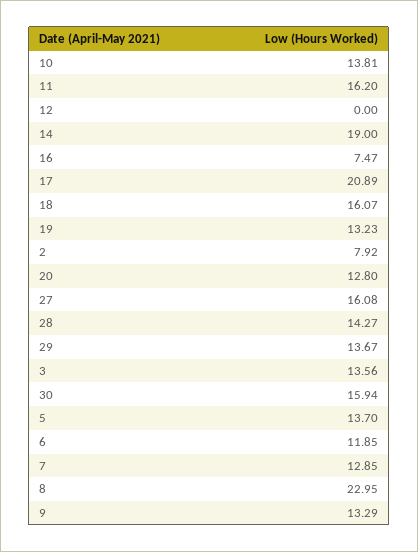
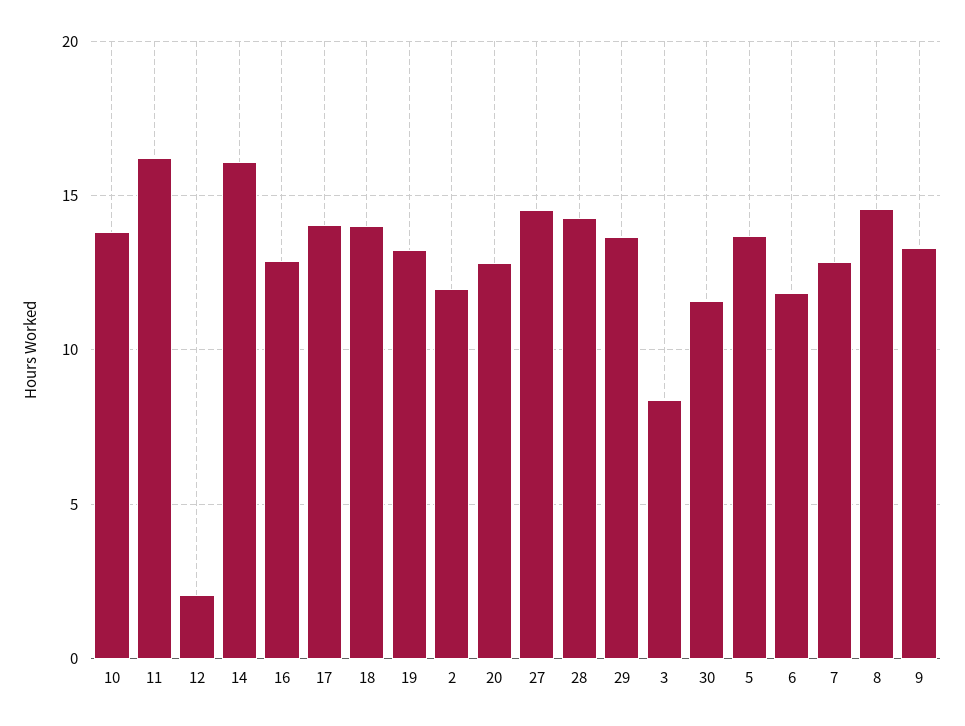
12: 0 -> 2
14: 19 -> 16
16: 7.47 -> 13
17: 20.89 -> 14
18: 16.07 -> 14
2: 7.92 -> 12
27: 16.08 -> 14.5
3: 13.56 -> 8.5
30: 15.94 -> 11.5
8: 22.95 -> 14.5

